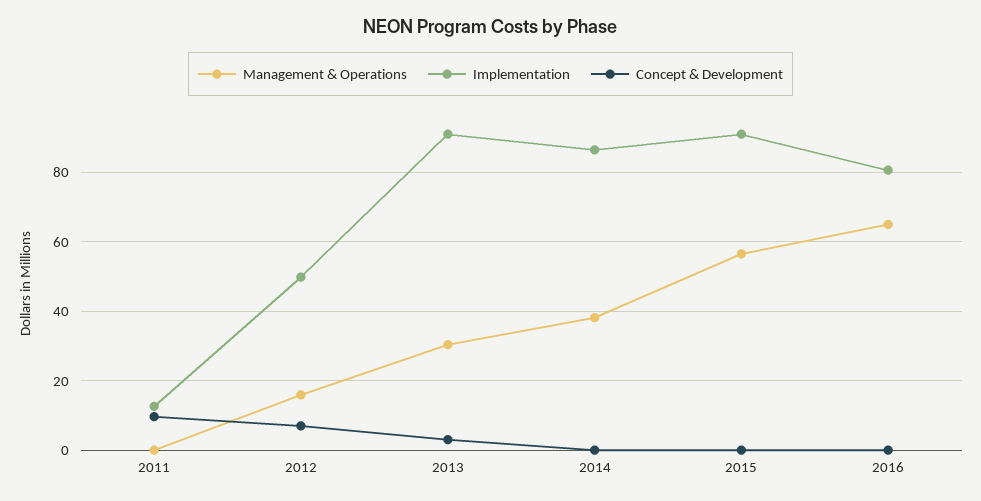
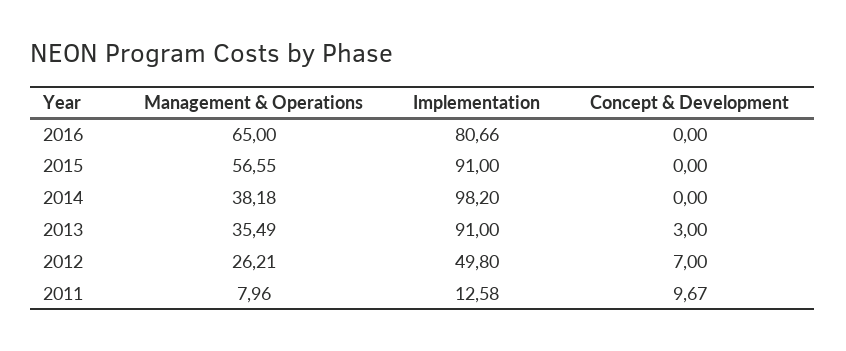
Management & Operations, 2011: 0 -> 7.96
Management & Operations, 2012: 16 -> 26.21
Management & Operations, 2013: 30 -> 35.49
Implementation, 2014: 86 -> 98.2

